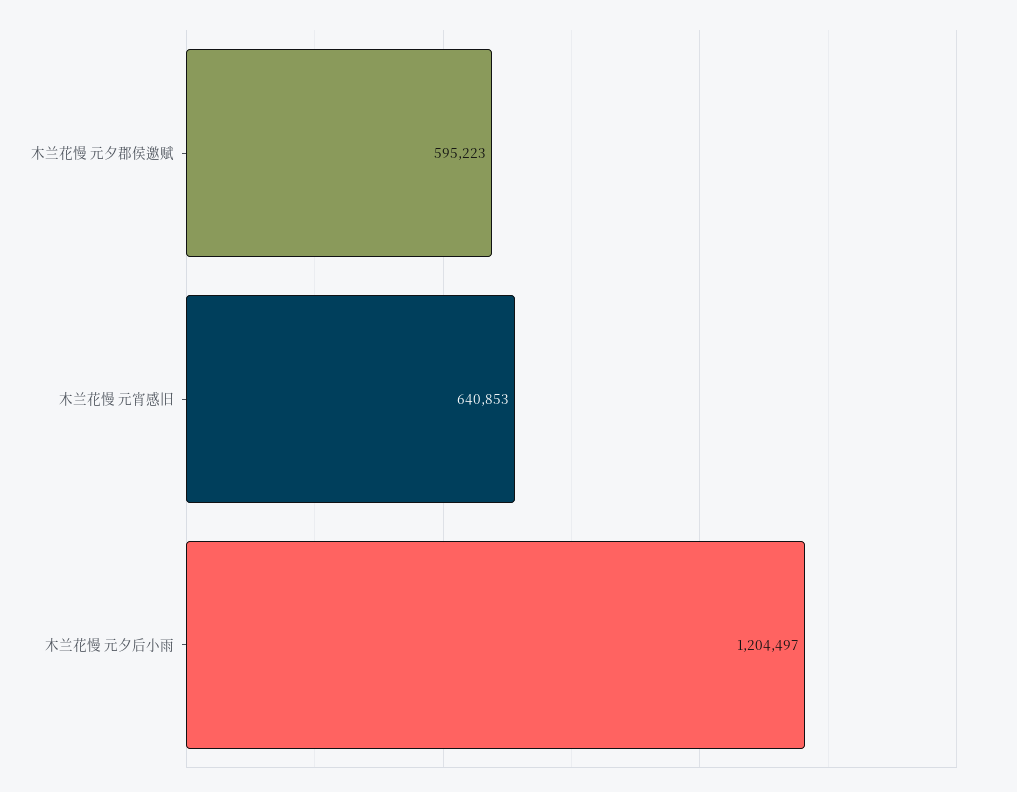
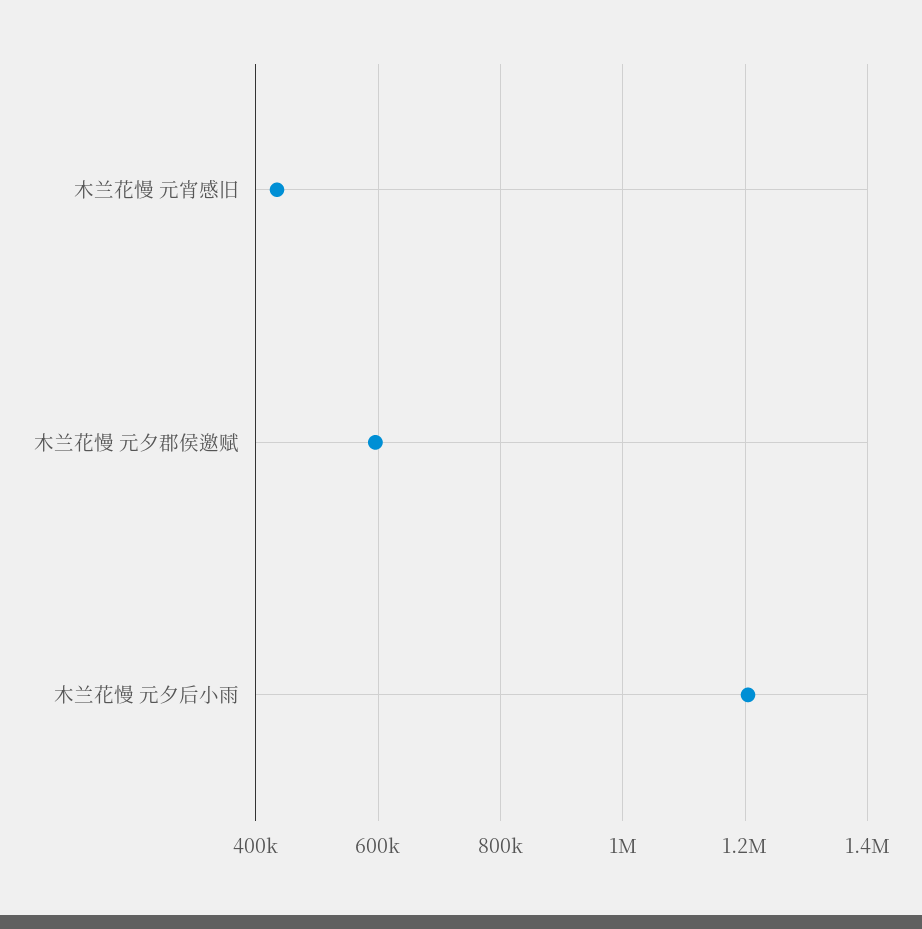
木兰花慢 元宵感旧: 640853 -> 440000

